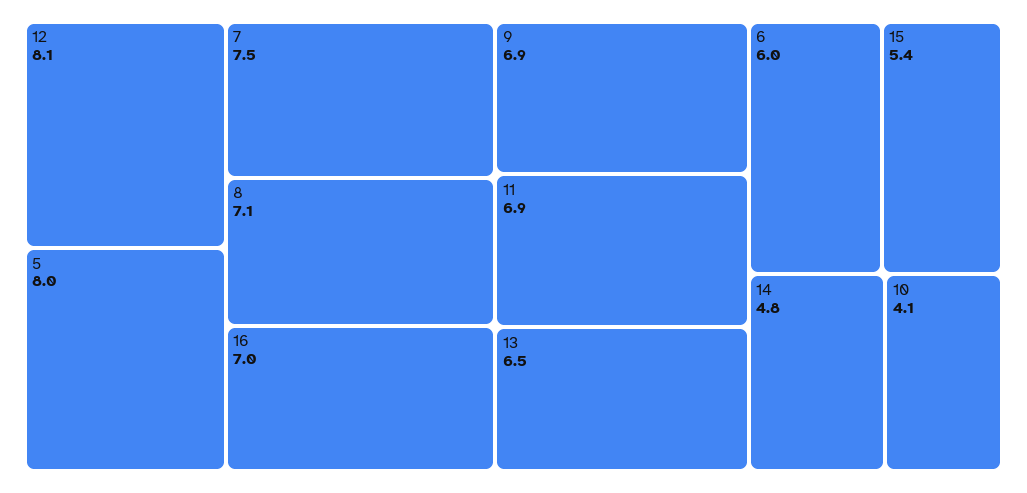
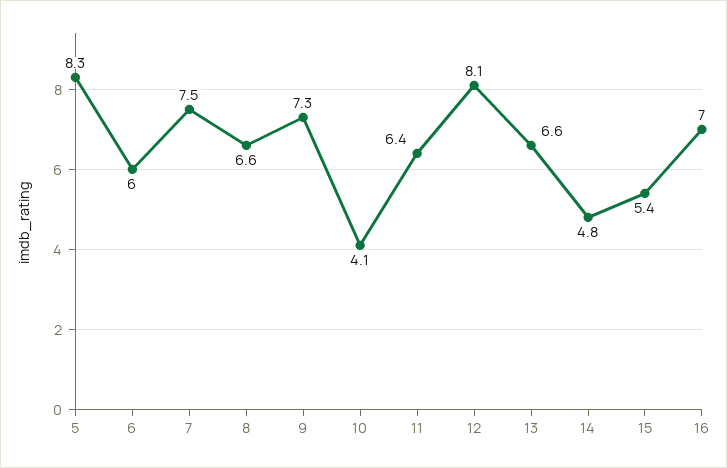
5: 8 -> 8.3
8: 7.1 -> 6.6
9: 6.9 -> 7.3
11: 6.9 -> 6.4
13: 6.5 -> 6.6

